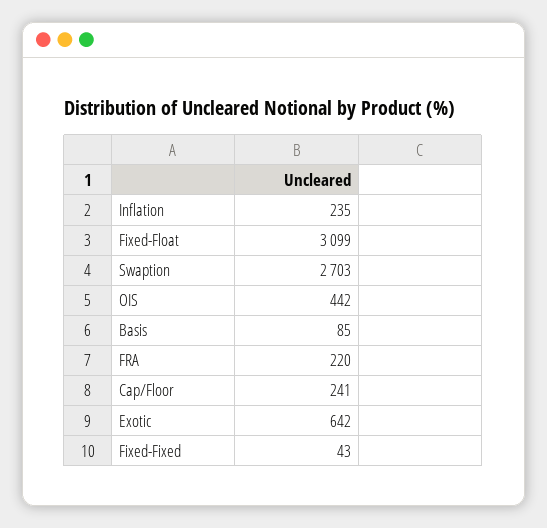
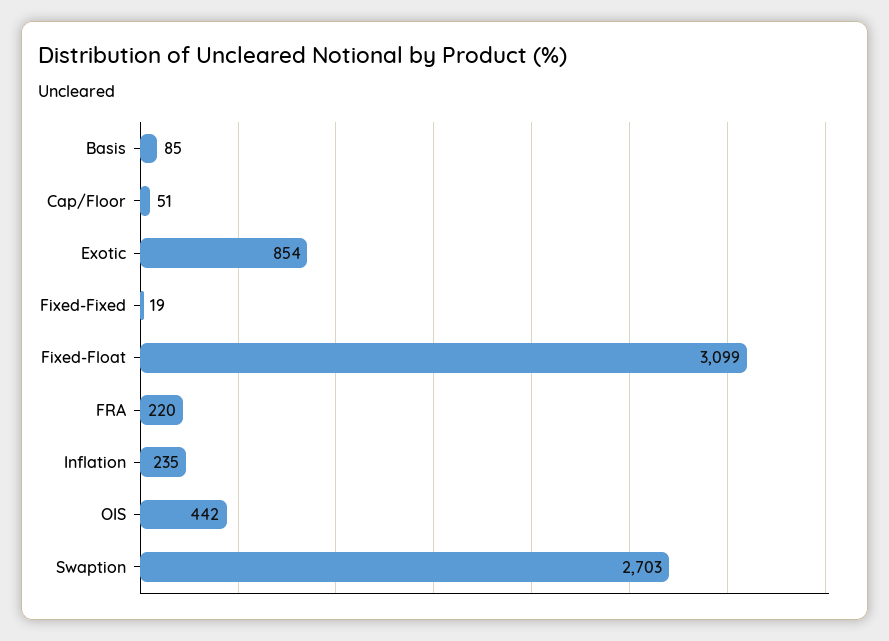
Cap/Floor: 241 -> 51
Exotic: 642 -> 854
Fixed-Fixed: 43 -> 19

